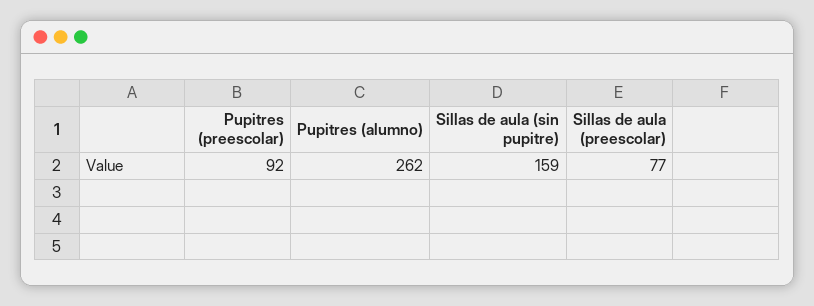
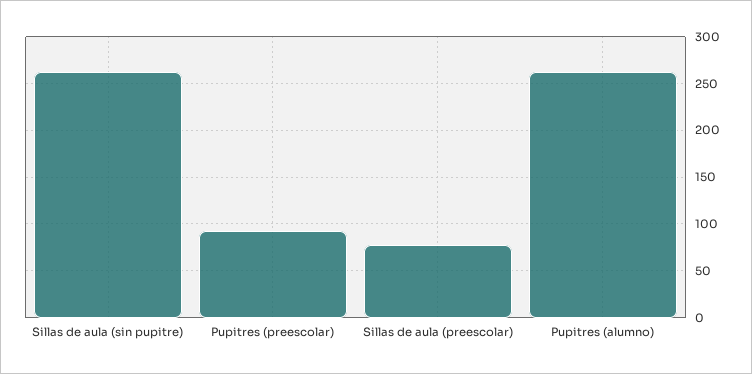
Sillas de aula (sin pupitre): 159 -> 260

